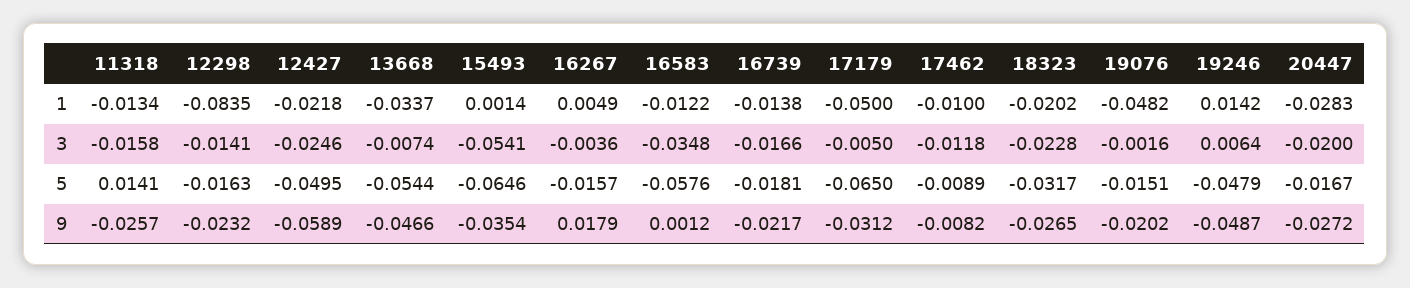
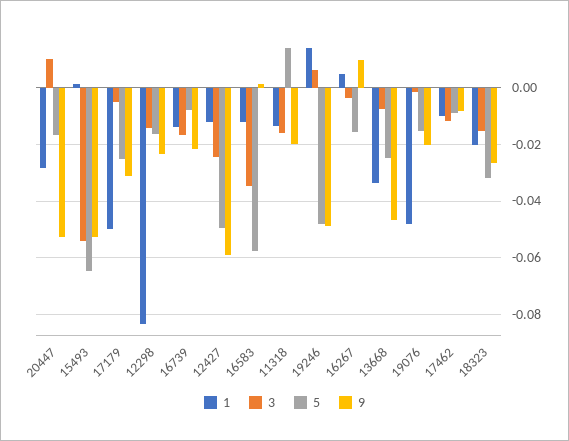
1, 12427: -0.0218 -> -0.0125
3, 18323: -0.0228 -> -0.015
3, 20447: -0.02 -> 0.01
5, 13668: -0.0544 -> -0.025
5, 16739: -0.0181 -> -0.0075
5, 17179: -0.065 -> -0.025
9, 11318: -0.0257 -> -0.02
9, 15493: -0.0354 -> -0.0525
9, 16267: 0.0179 -> 0.01
9, 20447: -0.0272 -> -0.0525

